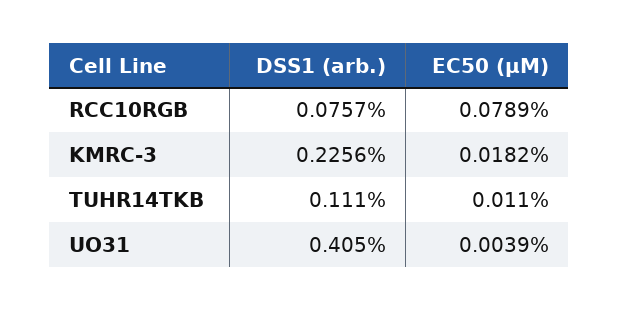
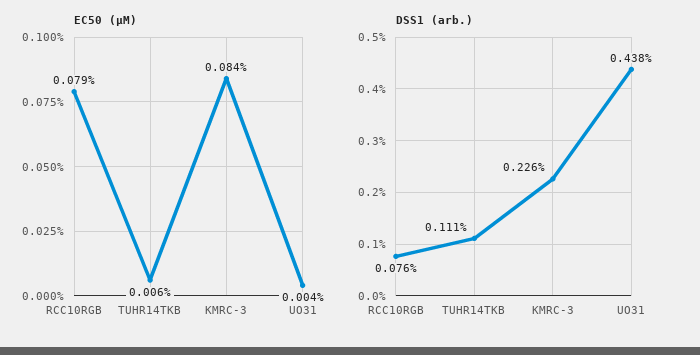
EC50 (µM), KMRC-3: 0.0182 -> 0.084
EC50 (µM), TUHR14TKB: 0.011 -> 0.006
DSS1 (arb.), UO31: 0.405 -> 0.438

